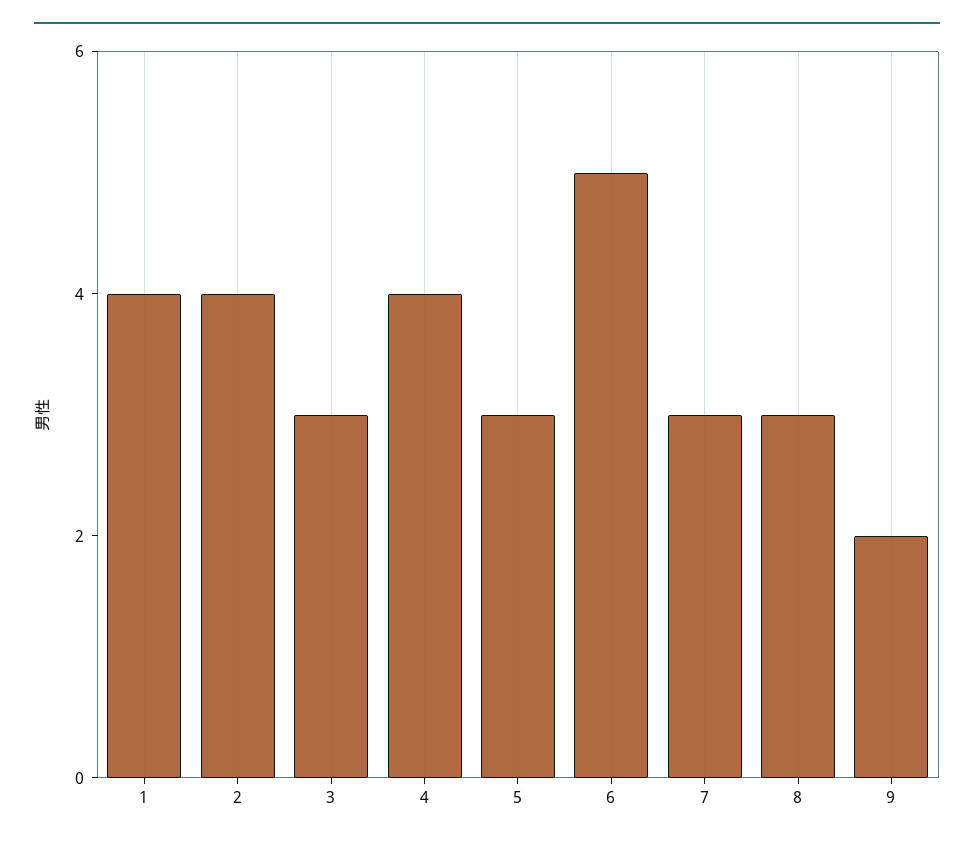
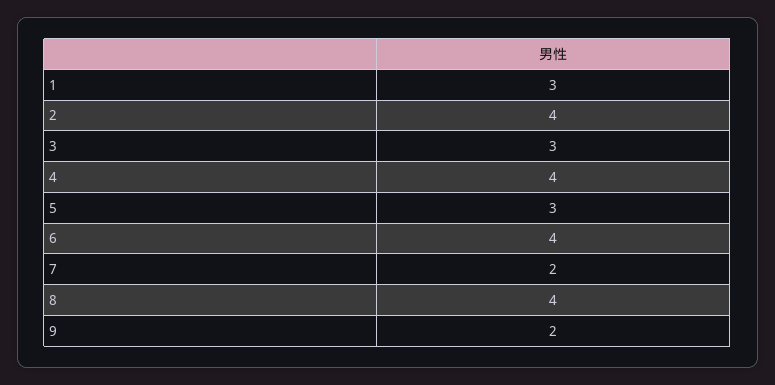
1: 4 -> 3
6: 5 -> 4
7: 3 -> 2
8: 3 -> 4

